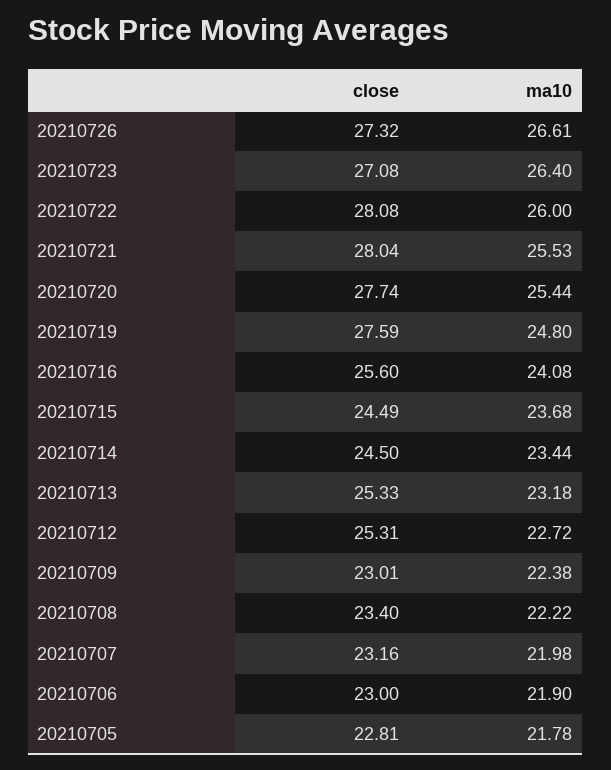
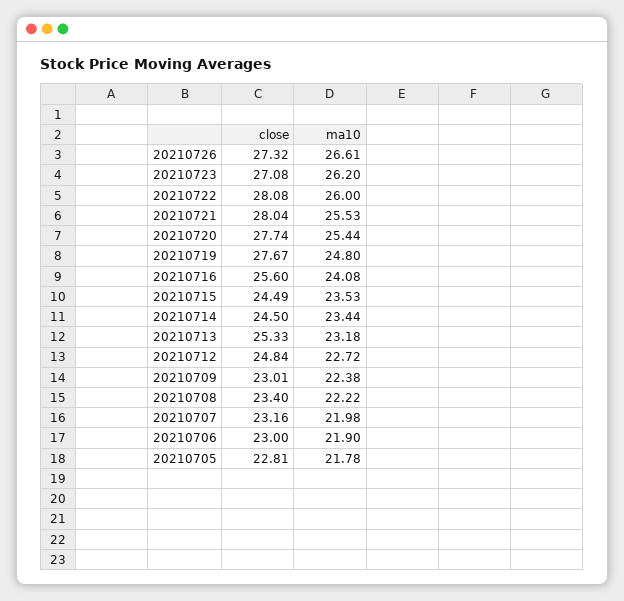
ma10, 20210723: 26.4 -> 26.2
close, 20210719: 27.59 -> 27.67
ma10, 20210715: 23.68 -> 23.53
close, 20210712: 25.31 -> 24.84

